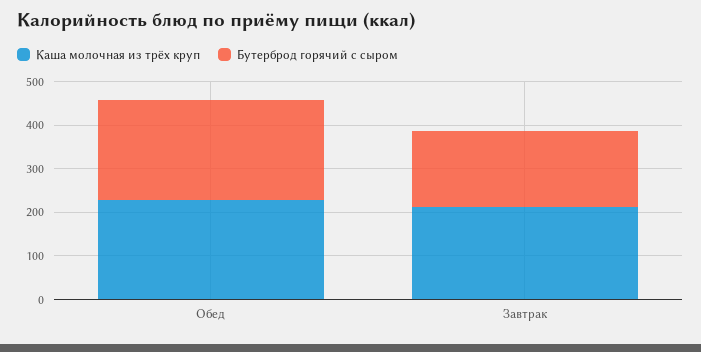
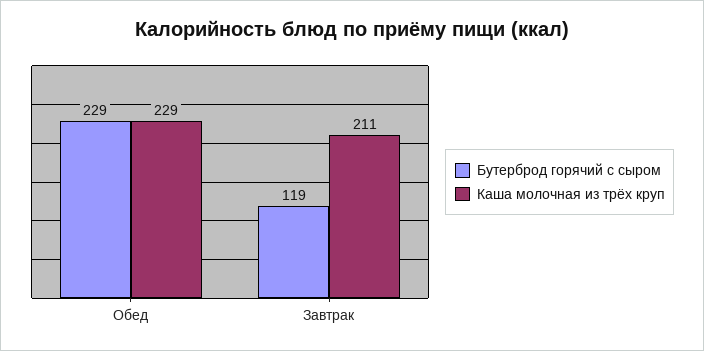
Бутерброд горячий с сыром, Завтрак: 180 -> 119

